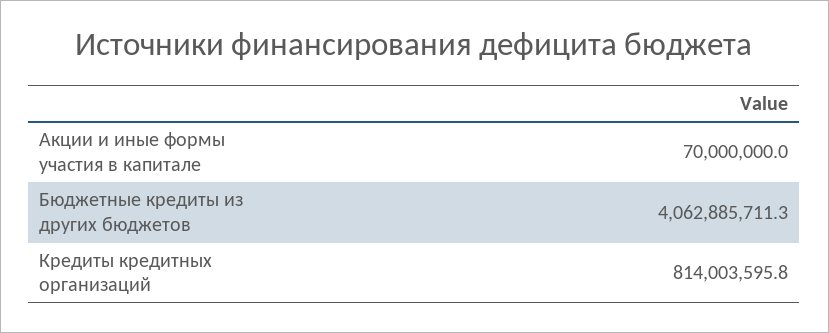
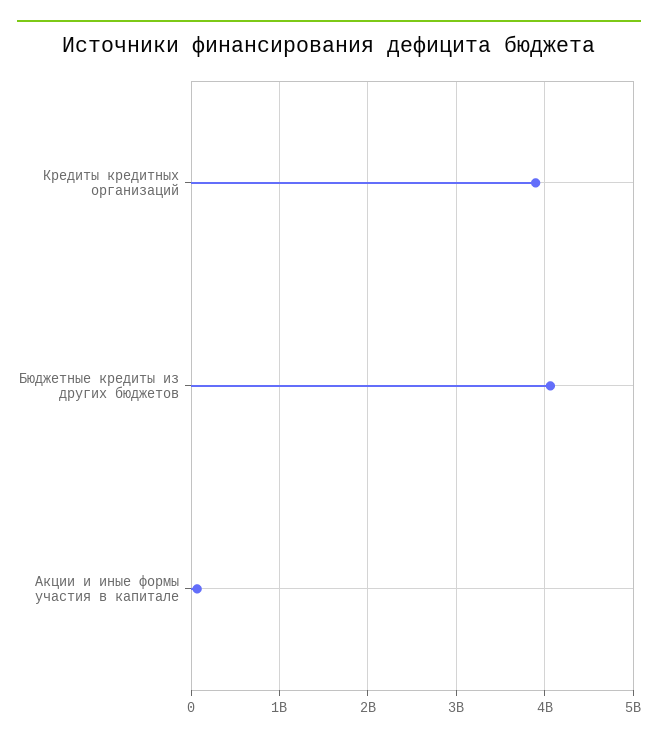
Кредиты кредитных организаций: 814003595.8 -> 3900000000

